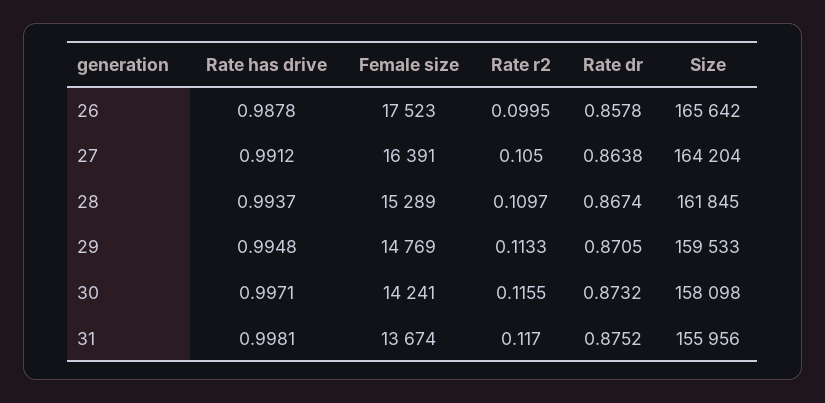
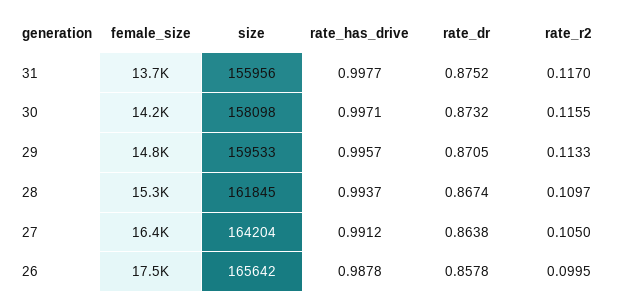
Rate has drive, 29: 0.9948 -> 0.9957
Rate has drive, 31: 0.9981 -> 0.9977

